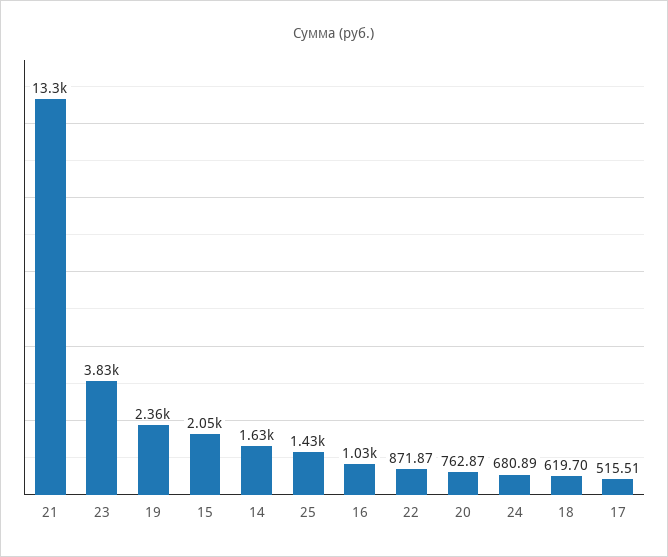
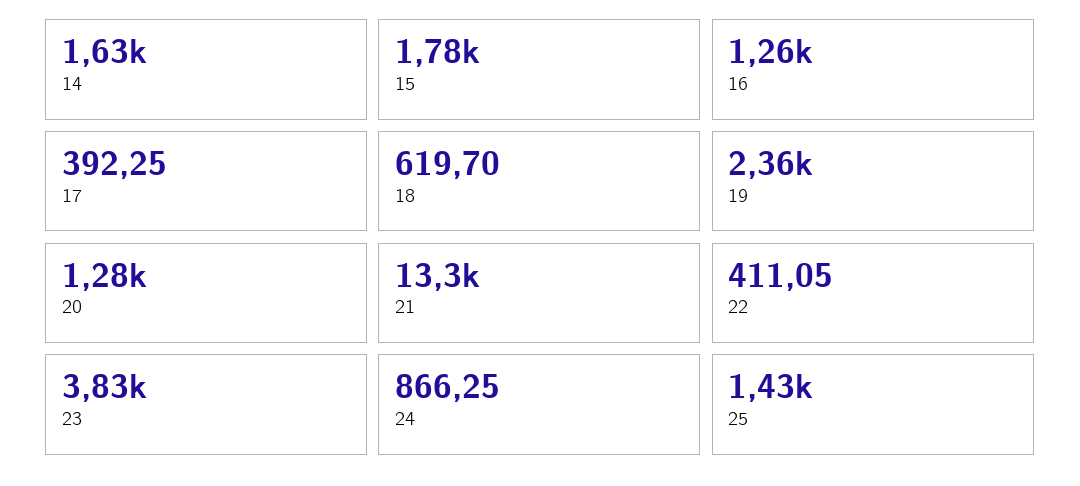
15: 2050 -> 1780
16: 1030 -> 1260
22: 871.87 -> 411.05
20: 762.87 -> 1280
24: 680.89 -> 866.25
17: 515.51 -> 392.25

